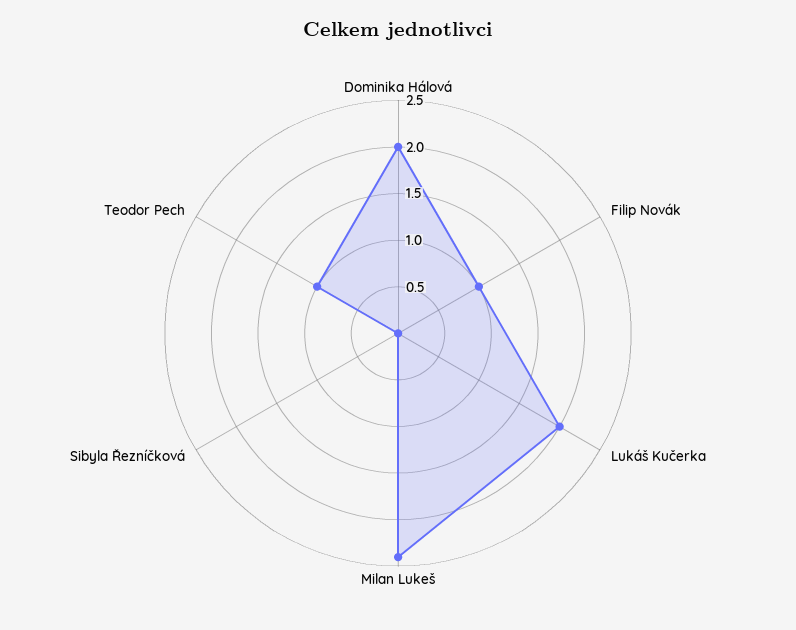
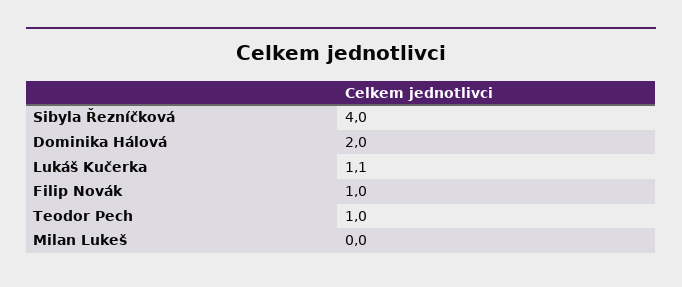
Lukáš Kučerka: 2 -> 1.1
Milan Lukeš: 2.4 -> 0
Sibyla Řezníčková: 0 -> 4

